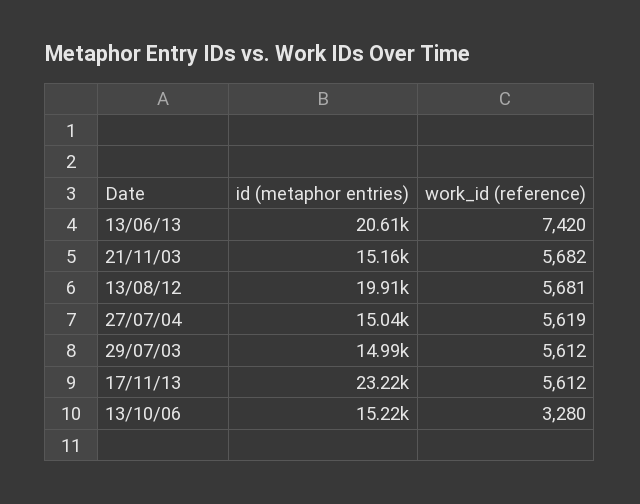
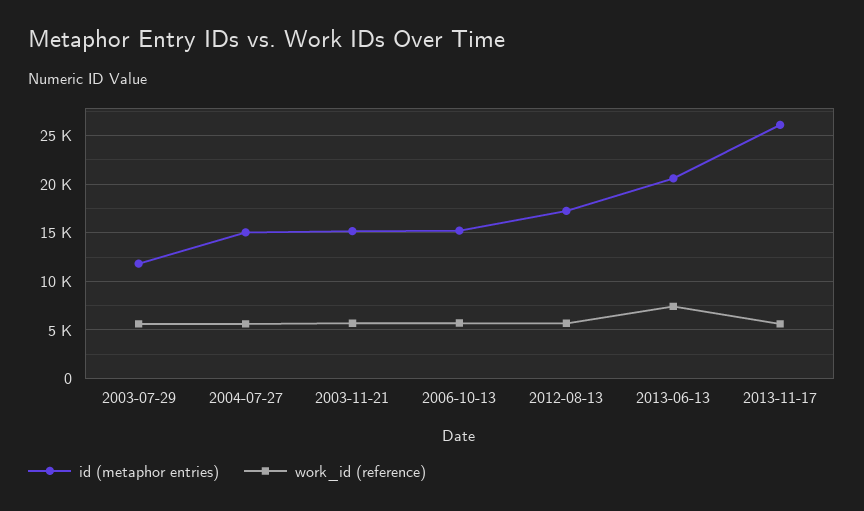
id (metaphor entries), 13/08/12: 19910 -> 17000
id (metaphor entries), 29/07/03: 14990 -> 12000
id (metaphor entries), 17/11/13: 23220 -> 26000
work_id (reference), 13/10/06: 3280 -> 6000

